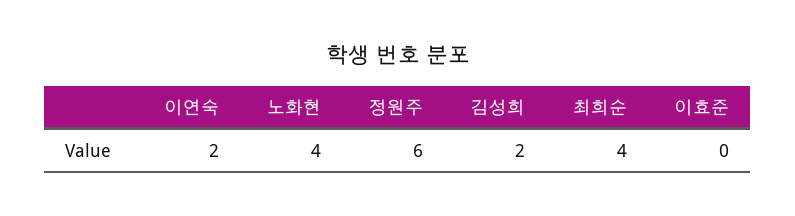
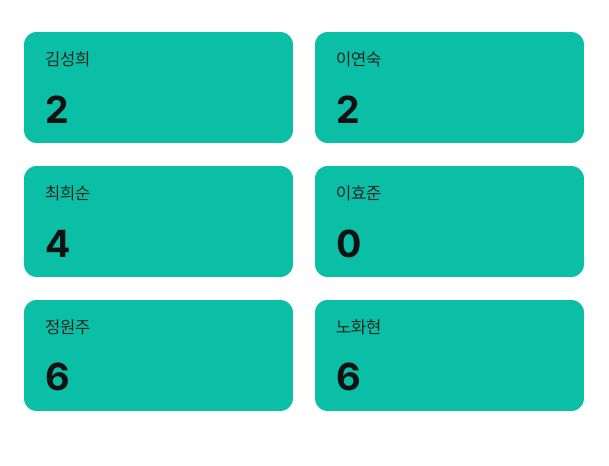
노화현: 4 -> 6

